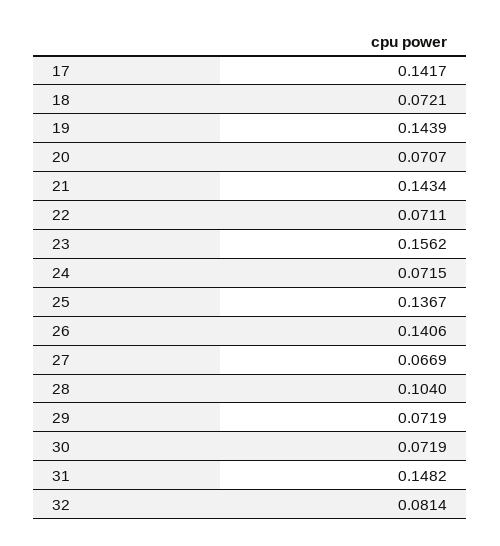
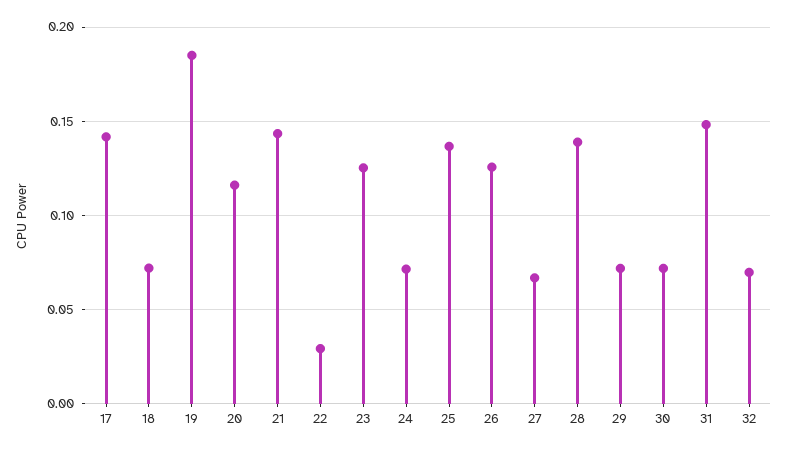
19: 0.1439 -> 0.185
20: 0.0707 -> 0.115
22: 0.0711 -> 0.03
23: 0.1562 -> 0.125
26: 0.1406 -> 0.125
28: 0.104 -> 0.14
32: 0.0814 -> 0.07

